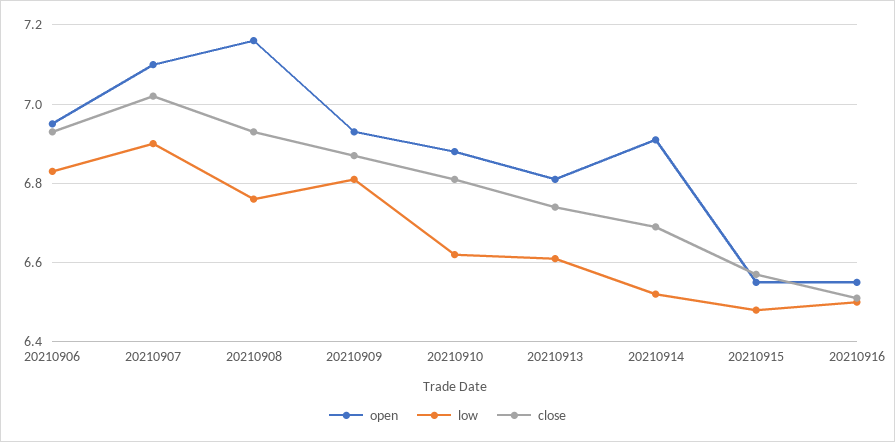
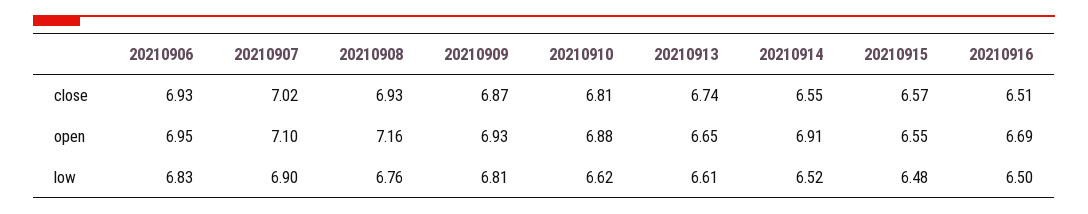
open, 20210913: 6.8 -> 6.65
close, 20210914: 6.7 -> 6.55
open, 20210916: 6.55 -> 6.69

